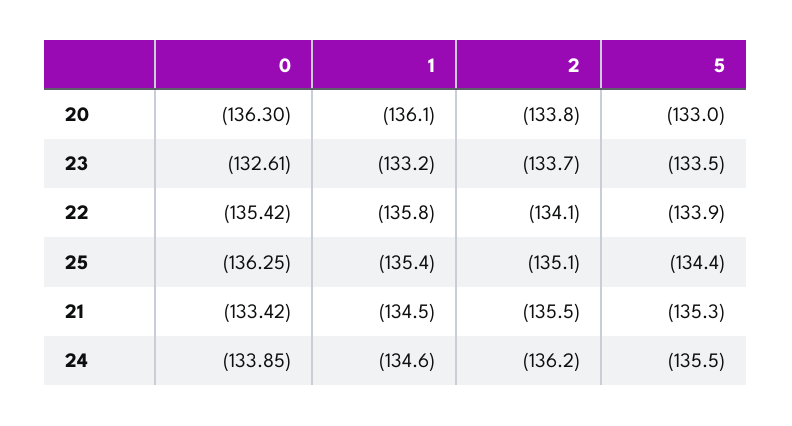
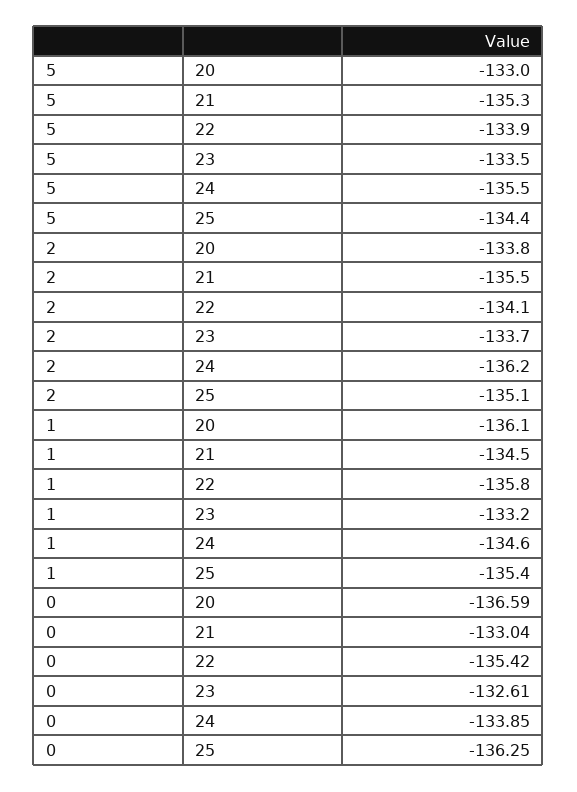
0, 20: -136.3 -> -136.59
0, 21: -133.42 -> -133.04

